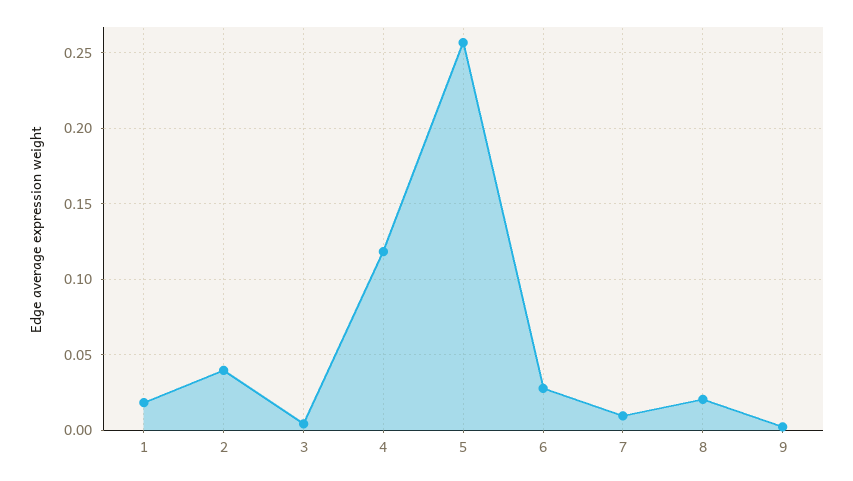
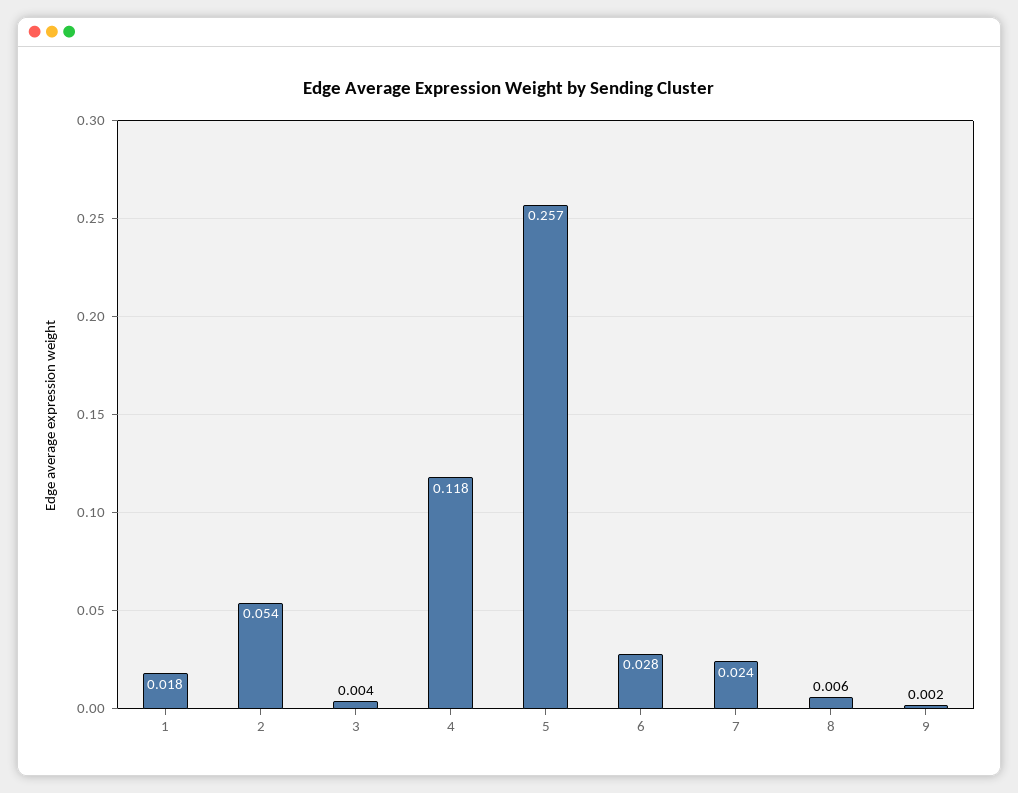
2: 0.04 -> 0.054
7: 0.01 -> 0.024
8: 0.02 -> 0.006

